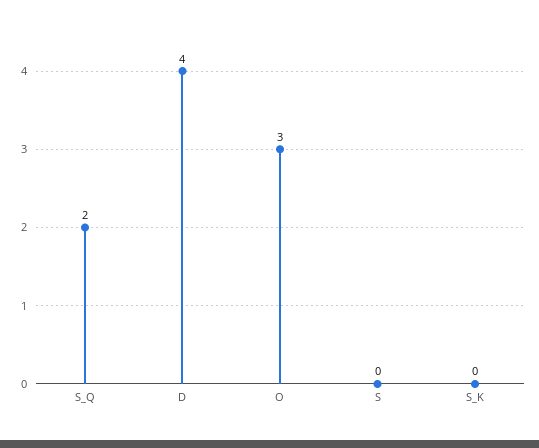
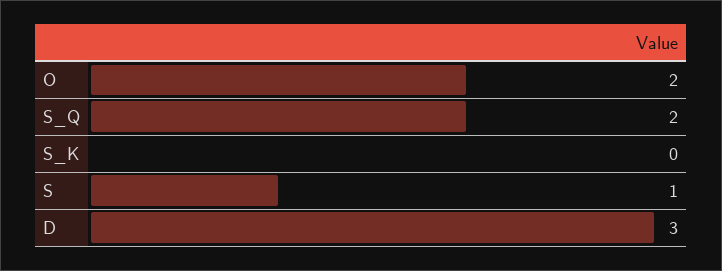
D: 4 -> 3
O: 3 -> 2
S: 0 -> 1

